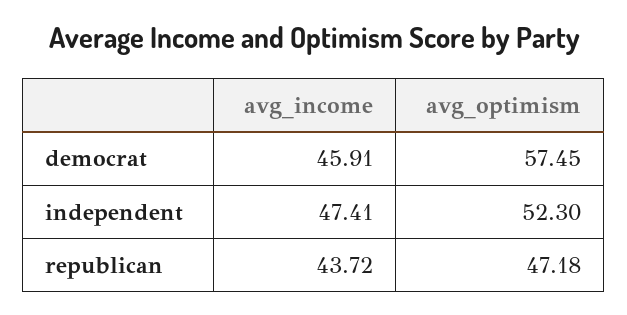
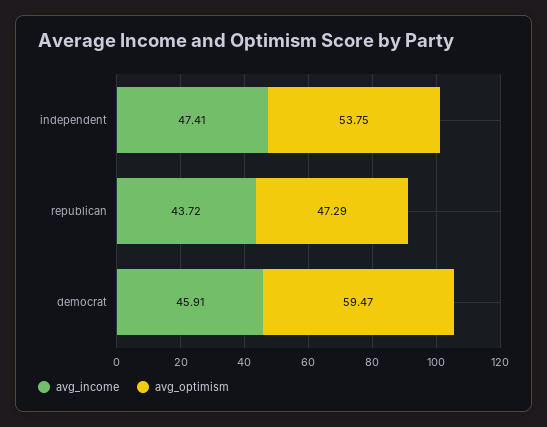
avg_optimism, democrat: 57.45 -> 59.47
avg_optimism, independent: 52.3 -> 53.75
avg_optimism, republican: 47.18 -> 47.29

